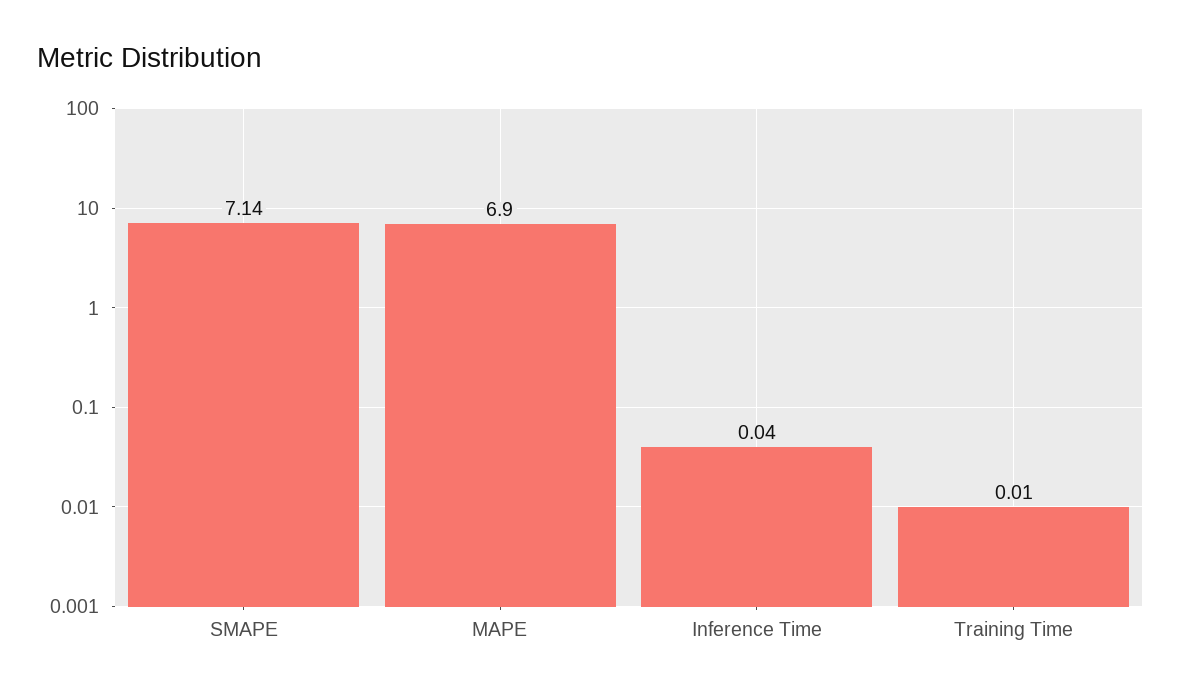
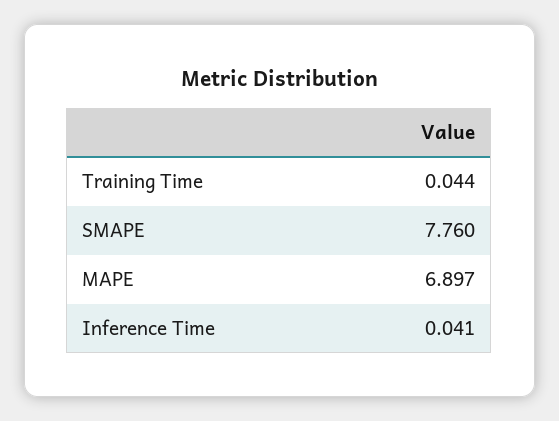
SMAPE: 7.14 -> 7.76
Training Time: 0.01 -> 0.044

